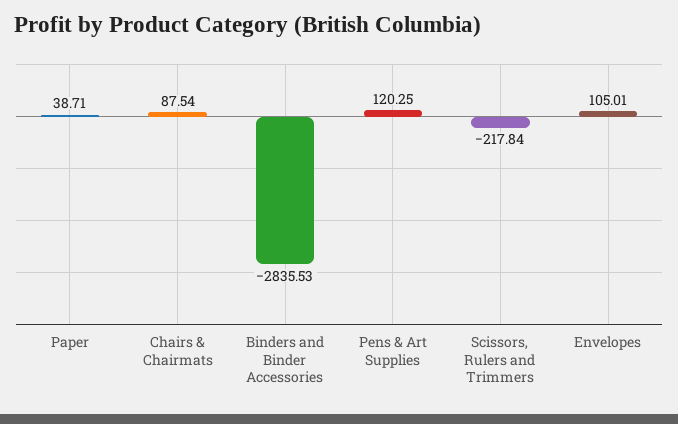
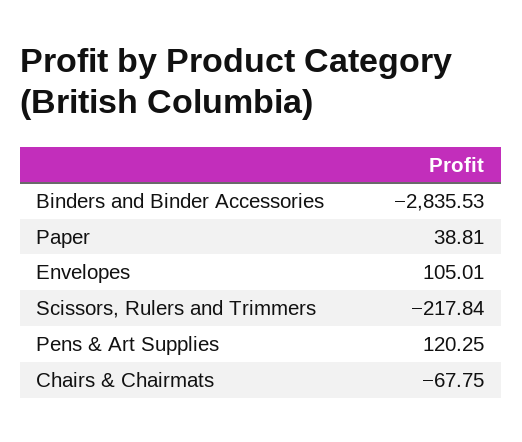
Paper: 38.71 -> 38.81
Chairs & Chairmats: 87.54 -> -67.75

